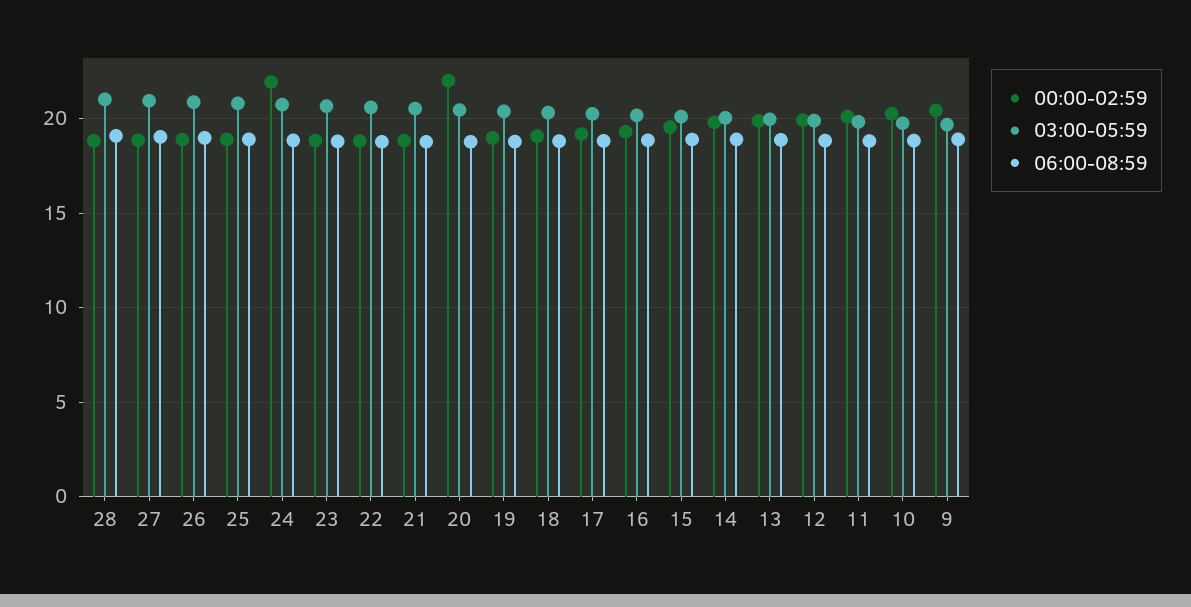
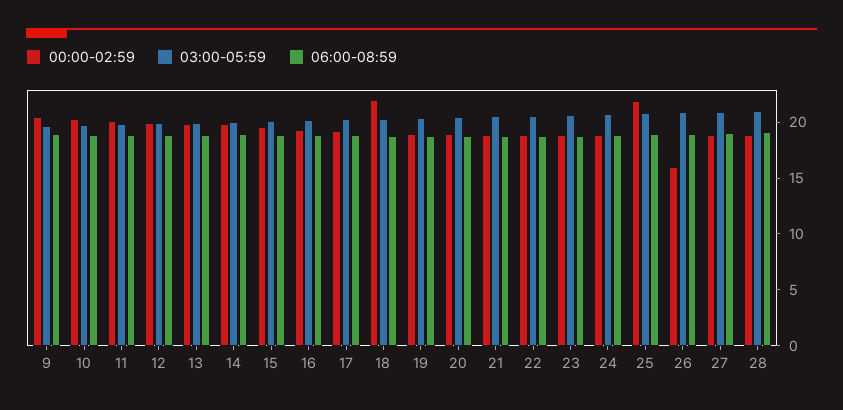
00:00-02:59, 26: 19 -> 16
00:00-02:59, 25: 19 -> 22
00:00-02:59, 24: 22 -> 19
00:00-02:59, 20: 22 -> 19
00:00-02:59, 18: 19 -> 22

